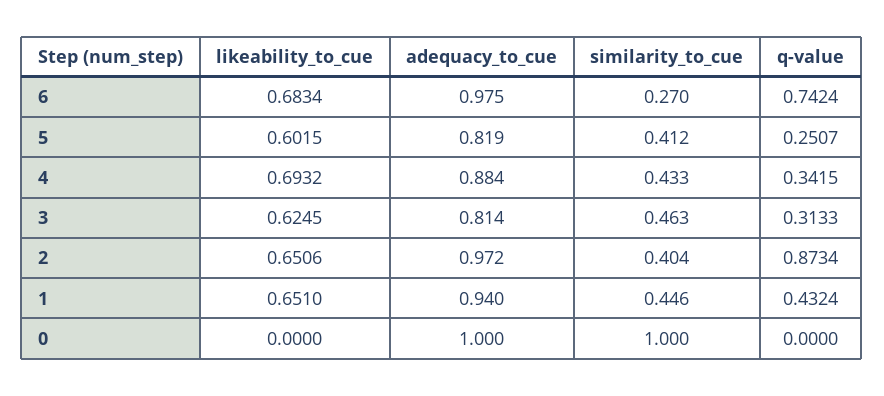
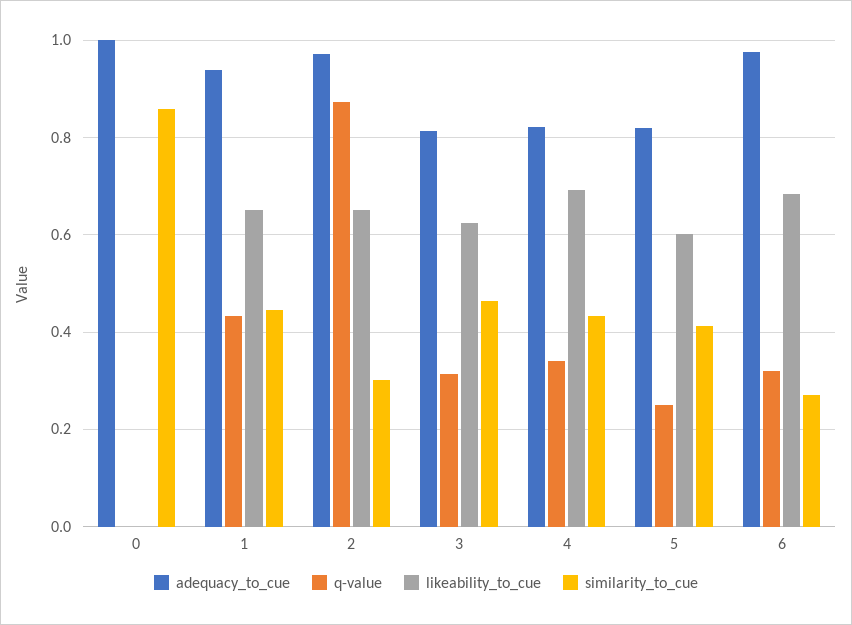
q-value, 6: 0.7424 -> 0.32
adequacy_to_cue, 4: 0.884 -> 0.82
similarity_to_cue, 2: 0.404 -> 0.3
similarity_to_cue, 0: 1 -> 0.86

